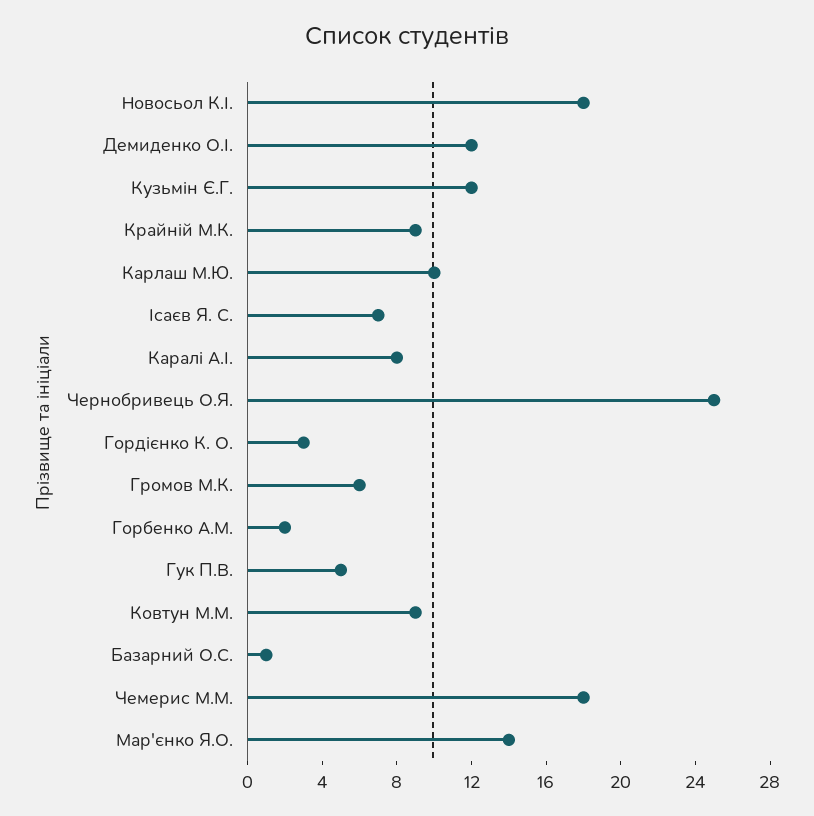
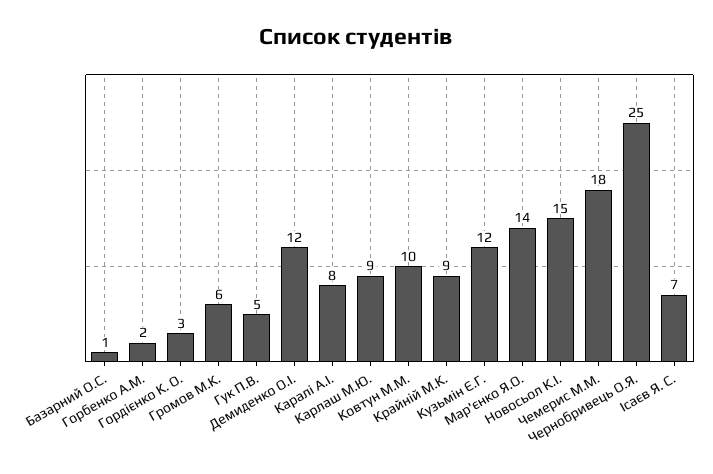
Новосьол К.І.: 18 -> 15
Карлаш М.Ю.: 10 -> 9
Ковтун М.М.: 9 -> 10

